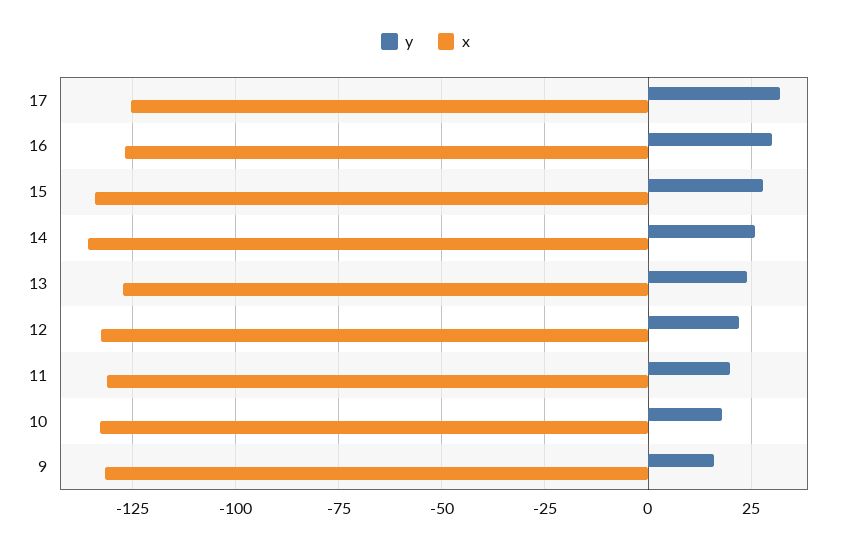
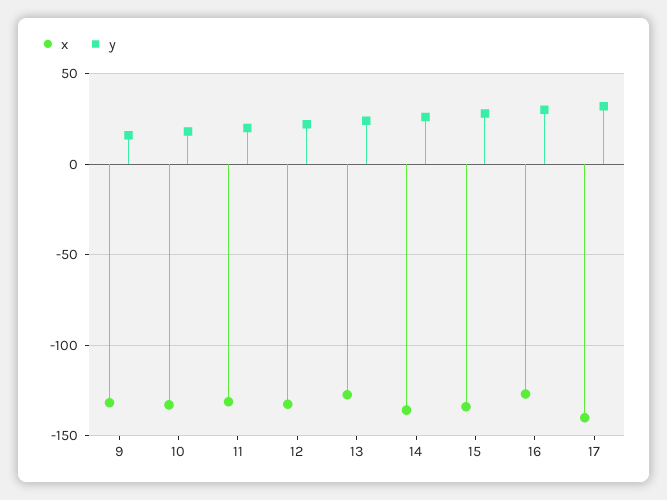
x, 17: -125 -> -140

